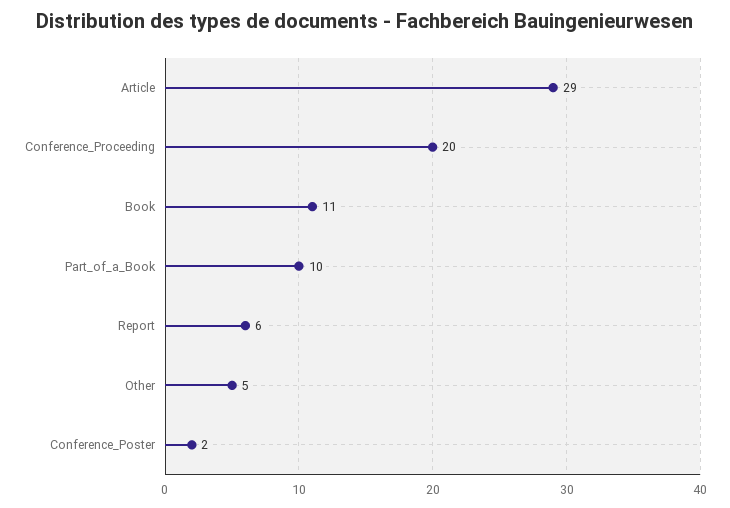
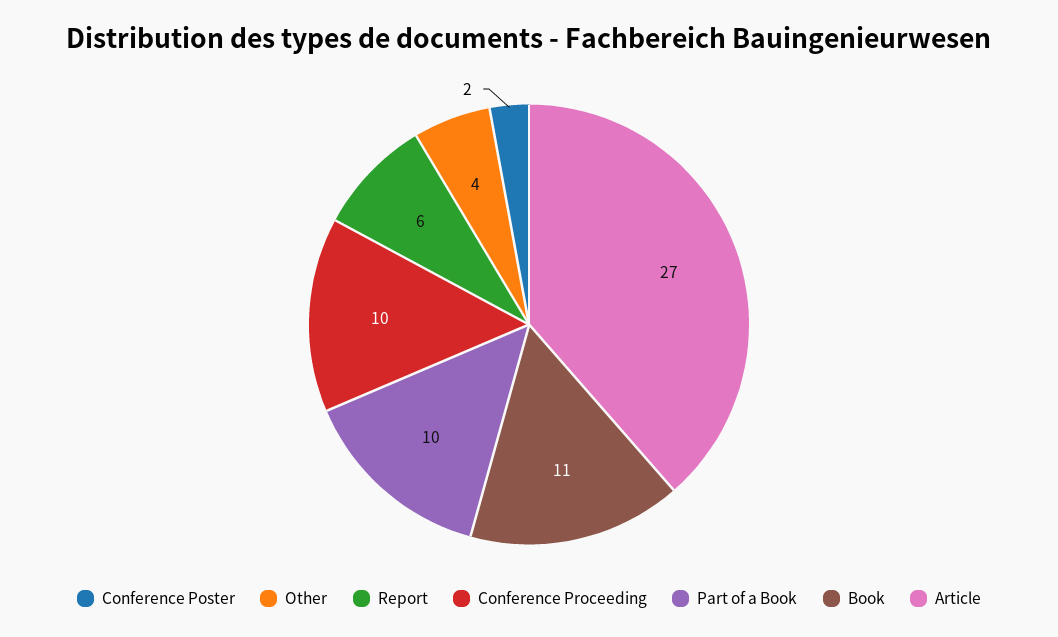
Article: 29 -> 27
Conference_Proceeding: 20 -> 10
Other: 5 -> 4

